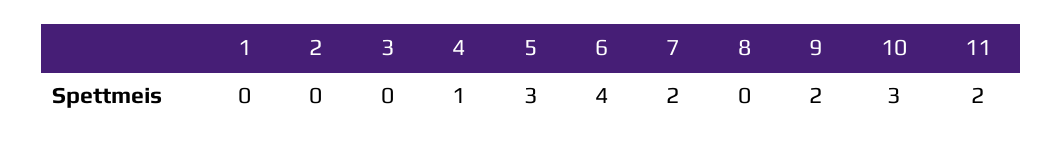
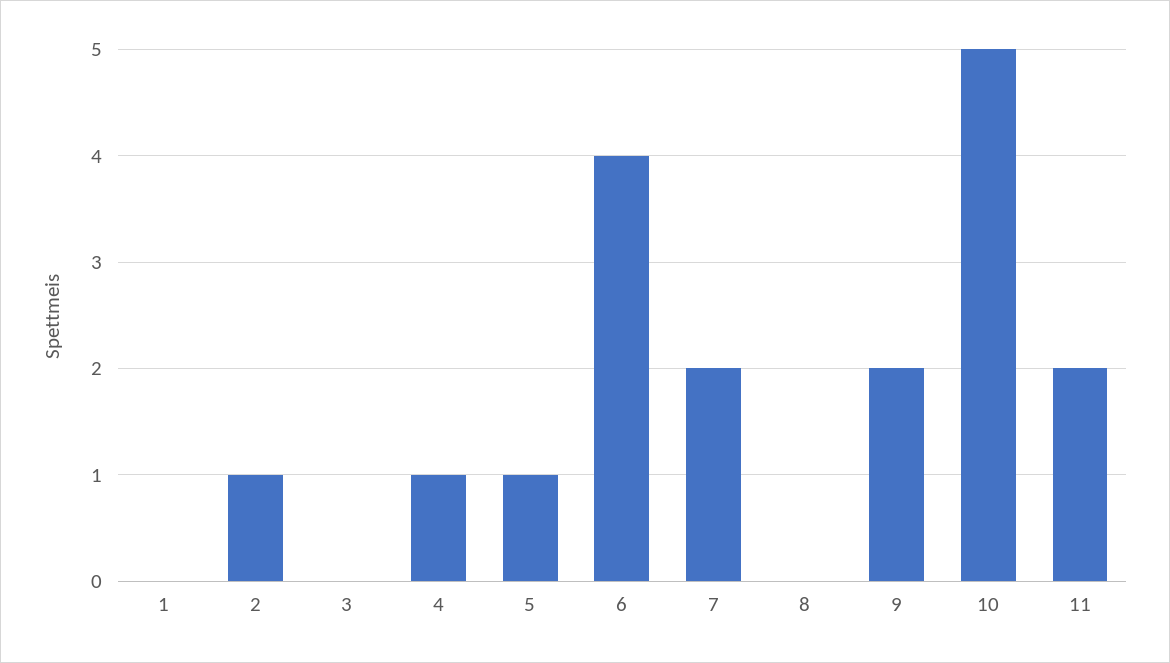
2: 0 -> 1
5: 3 -> 1
10: 3 -> 5

